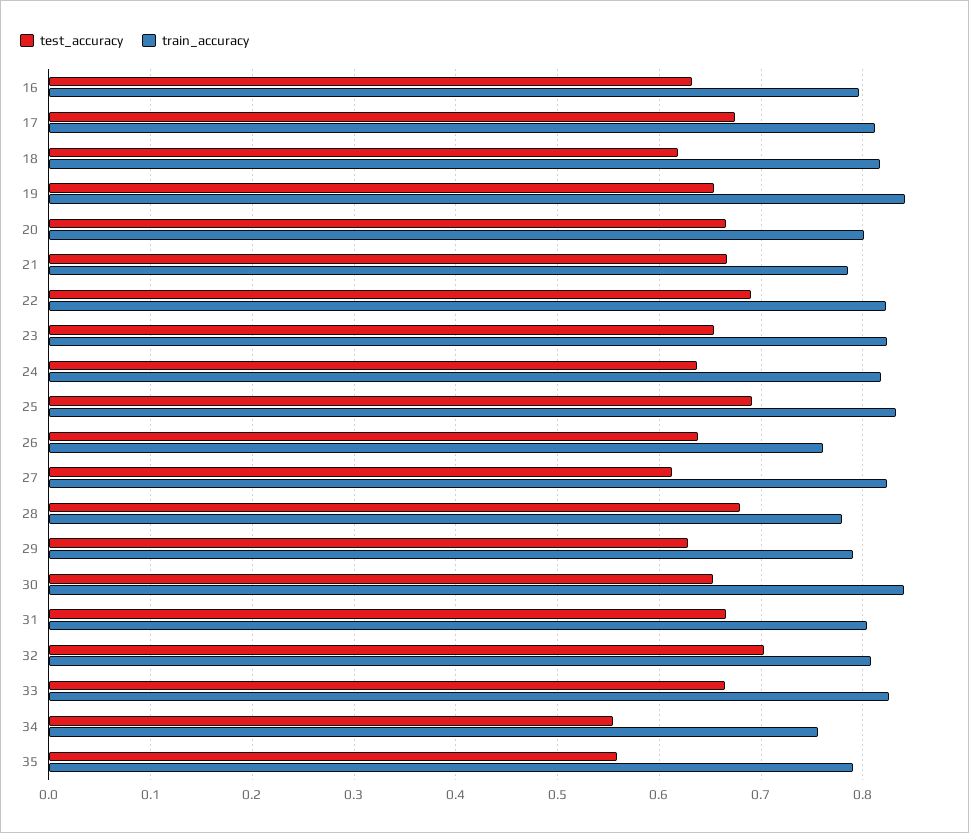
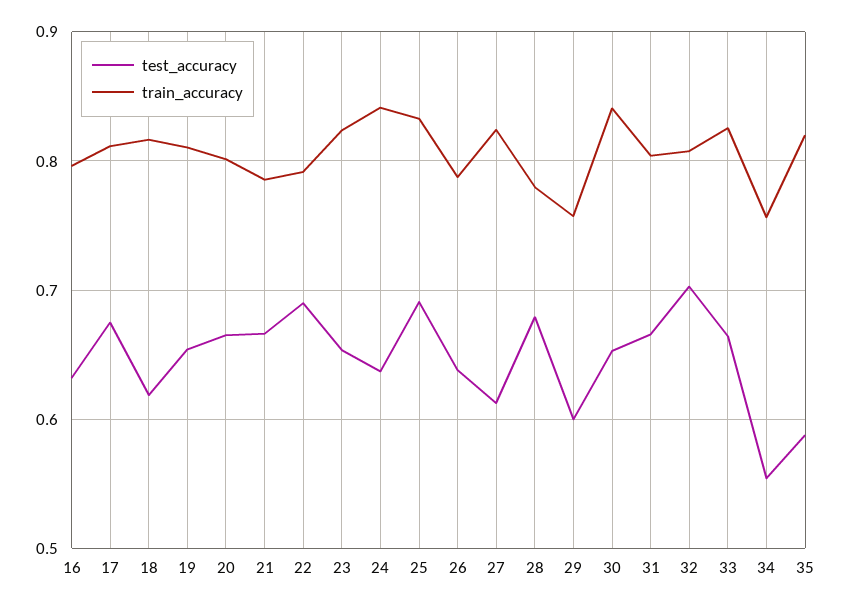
train_accuracy, 19: 0.84 -> 0.81
train_accuracy, 22: 0.82 -> 0.79
train_accuracy, 24: 0.82 -> 0.84
train_accuracy, 26: 0.76 -> 0.79
test_accuracy, 29: 0.63 -> 0.6
train_accuracy, 29: 0.79 -> 0.76
test_accuracy, 35: 0.56 -> 0.59
train_accuracy, 35: 0.79 -> 0.82

